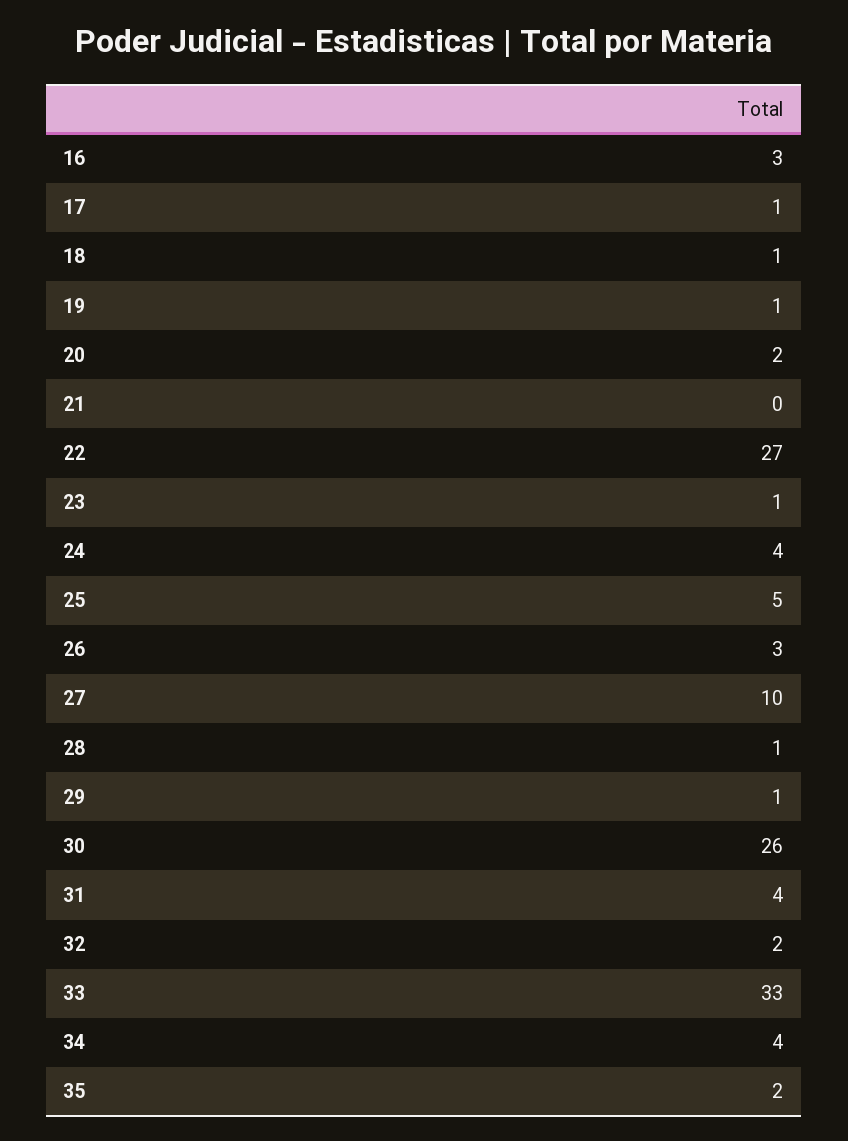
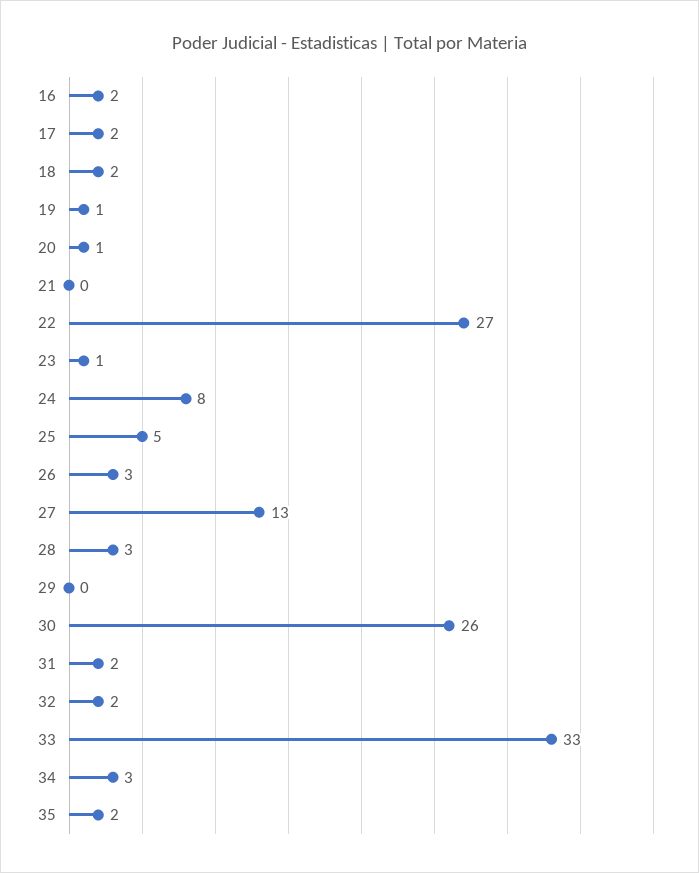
16: 3 -> 2
17: 1 -> 2
18: 1 -> 2
20: 2 -> 1
24: 4 -> 8
27: 10 -> 13
28: 1 -> 3
29: 1 -> 0
31: 4 -> 2
34: 4 -> 3

